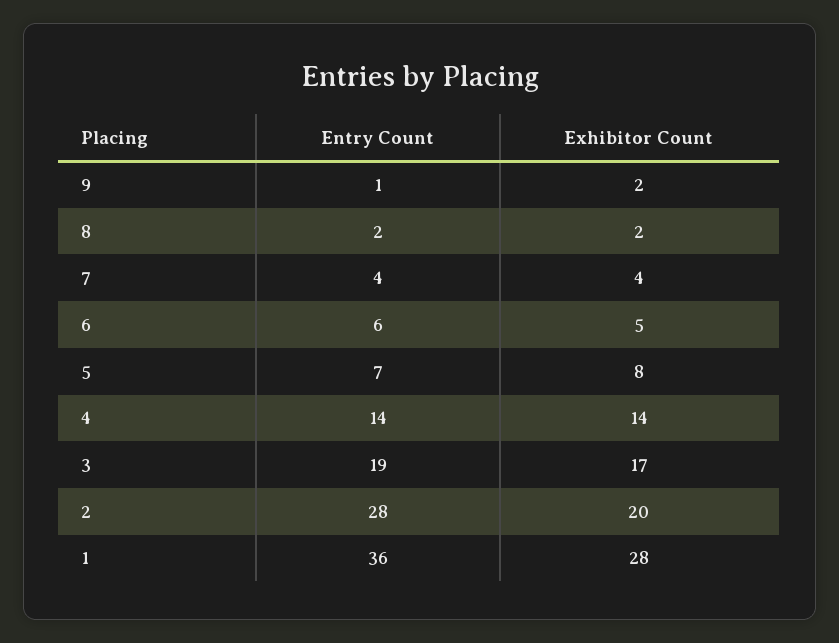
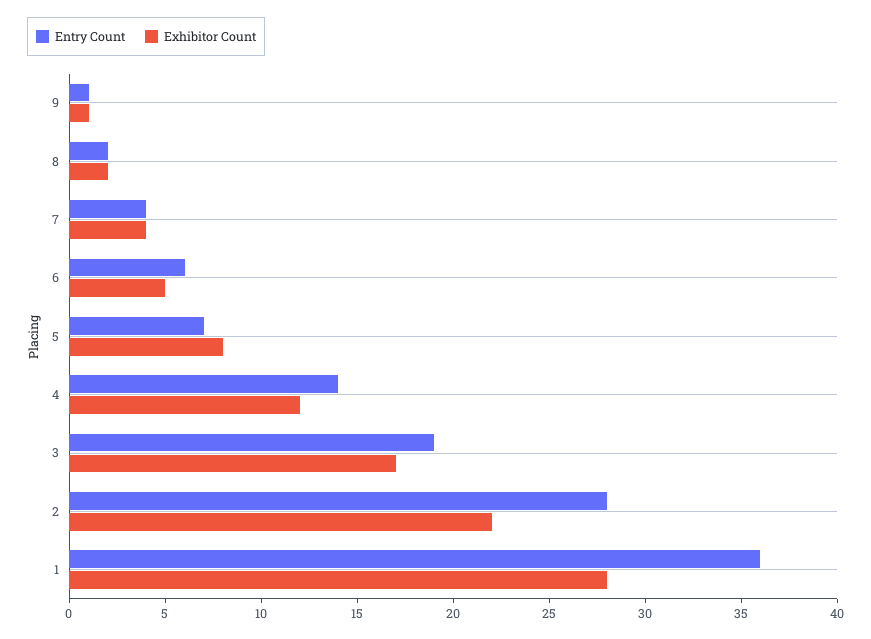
Exhibitor Count, 9: 2 -> 1
Exhibitor Count, 4: 14 -> 12
Exhibitor Count, 2: 20 -> 22

